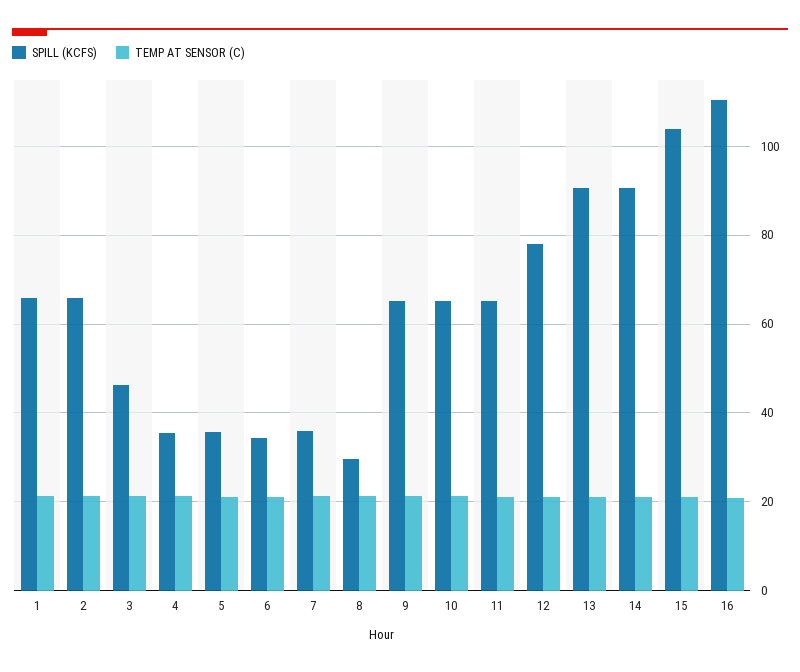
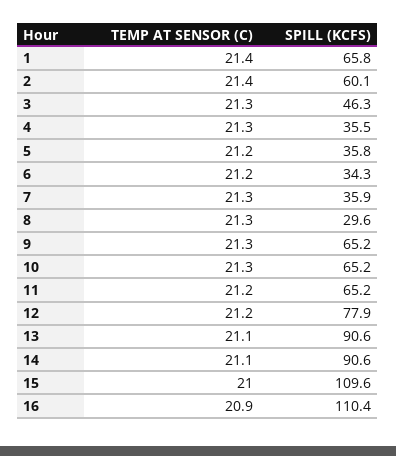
SPILL (KCFS), 2: 66 -> 60.1
SPILL (KCFS), 15: 104 -> 109.6

